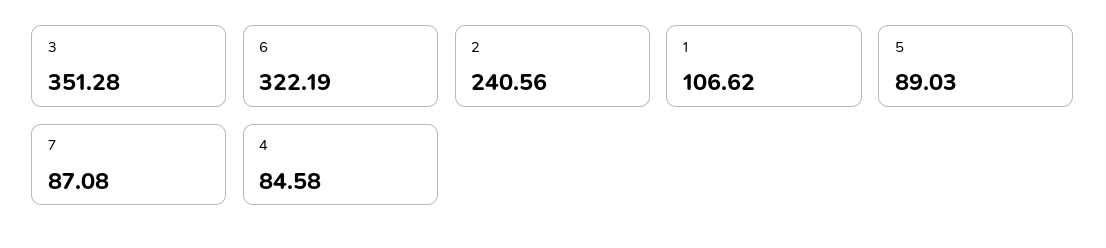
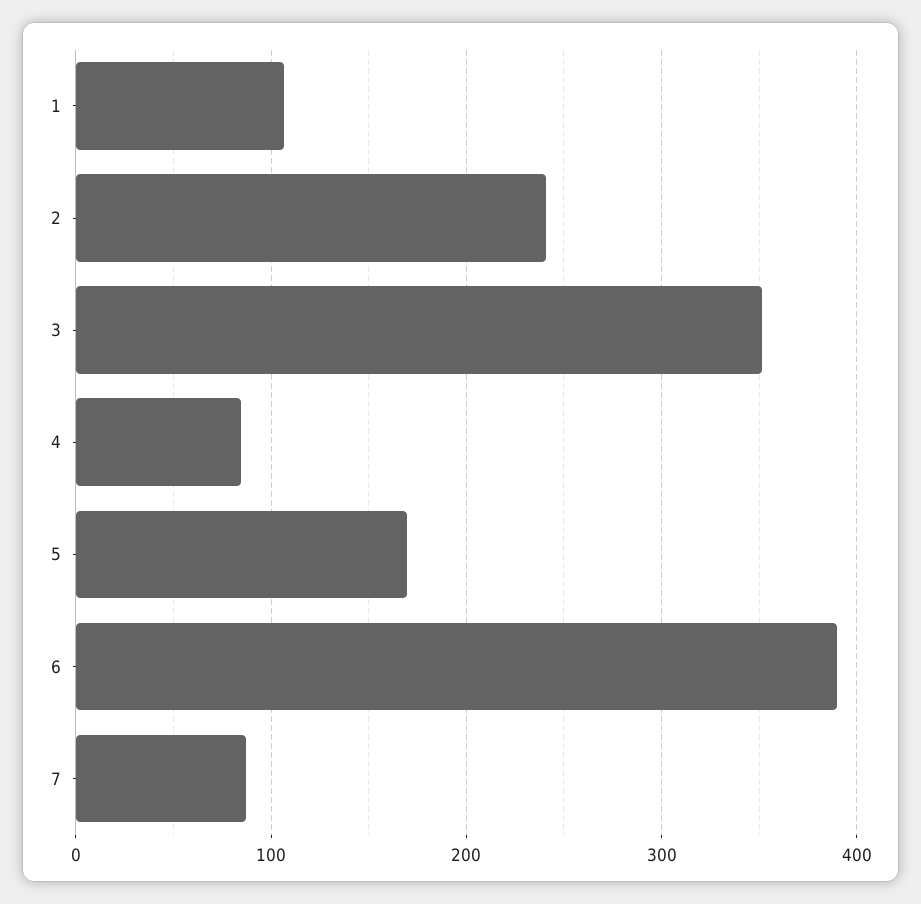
6: 322.19 -> 390
5: 89.03 -> 170

